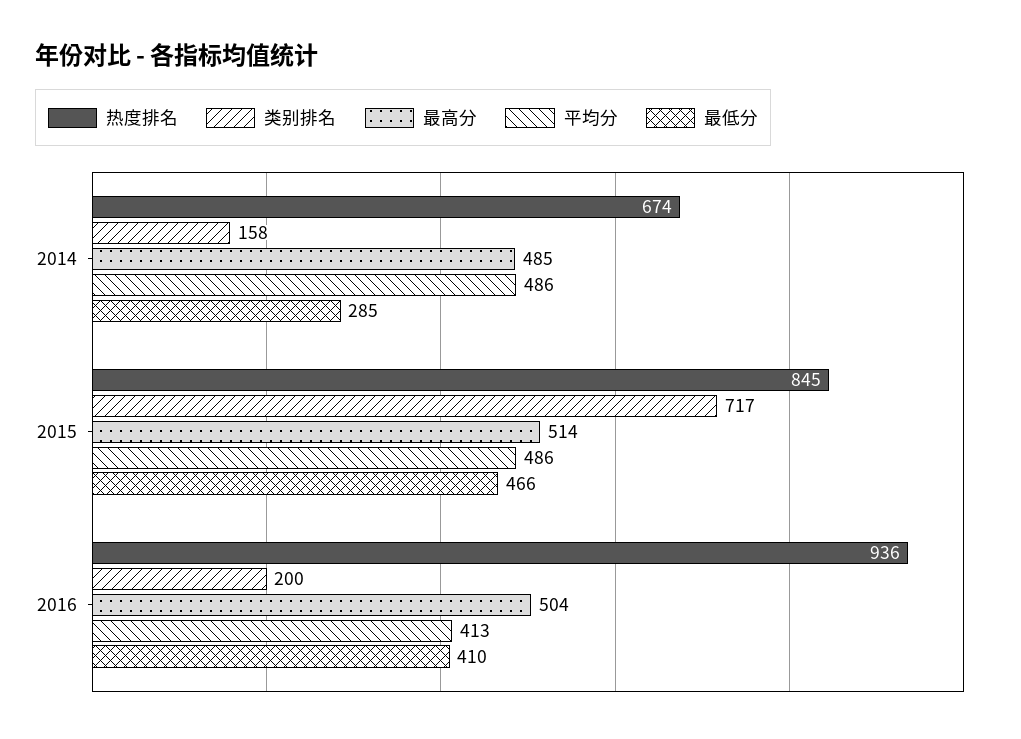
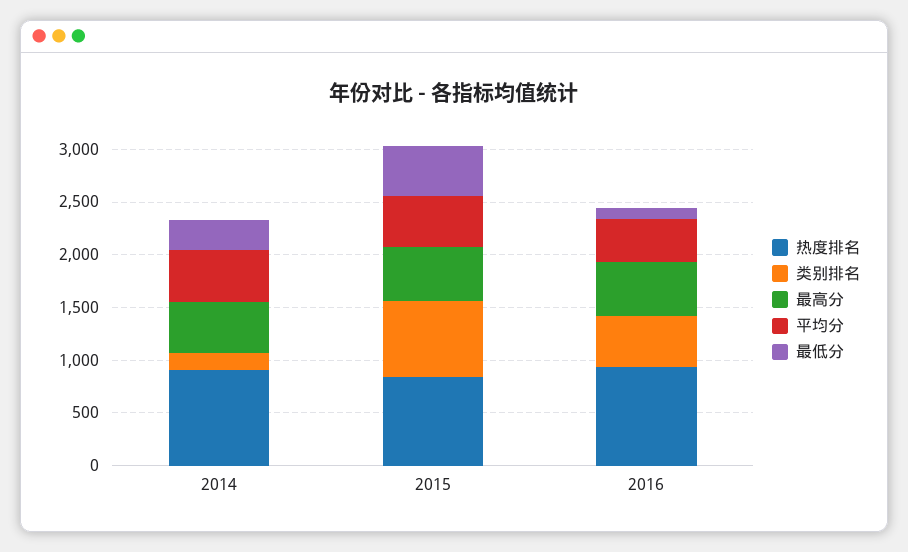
热度排名, 2014: 674 -> 900
类别排名, 2016: 200 -> 500
最低分, 2016: 410 -> 100

